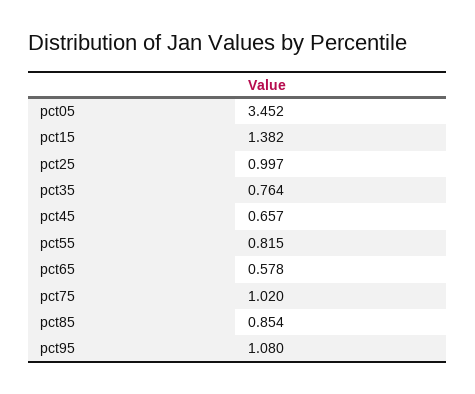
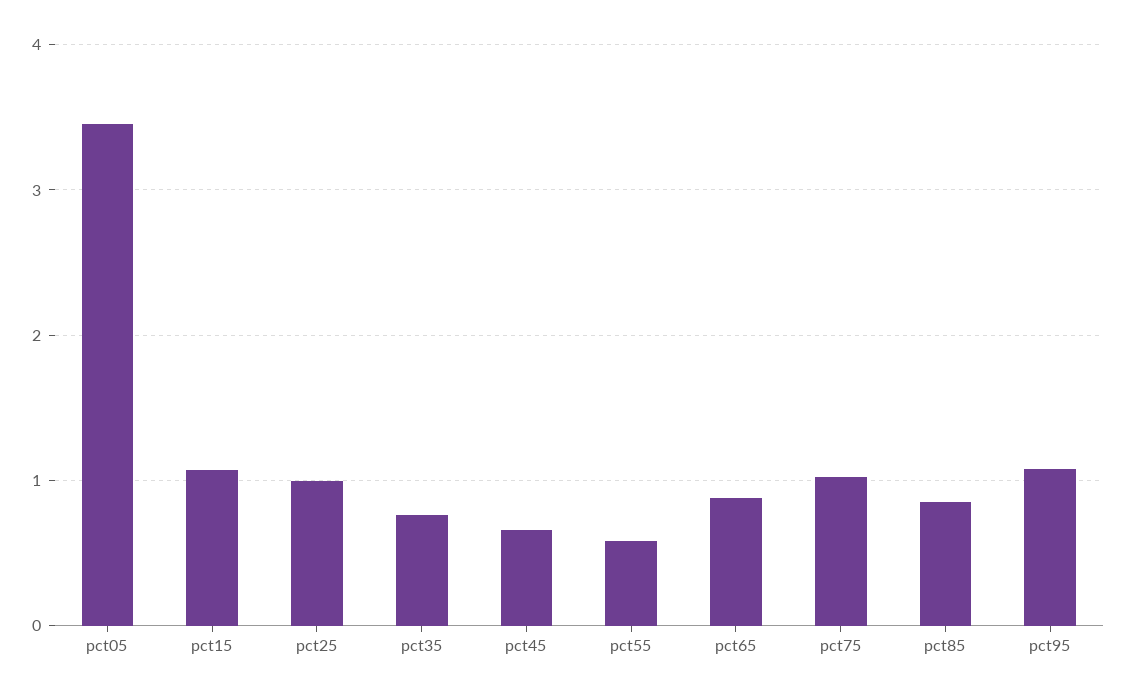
pct15: 1.382 -> 1.1
pct55: 0.815 -> 0.6
pct65: 0.578 -> 0.9

